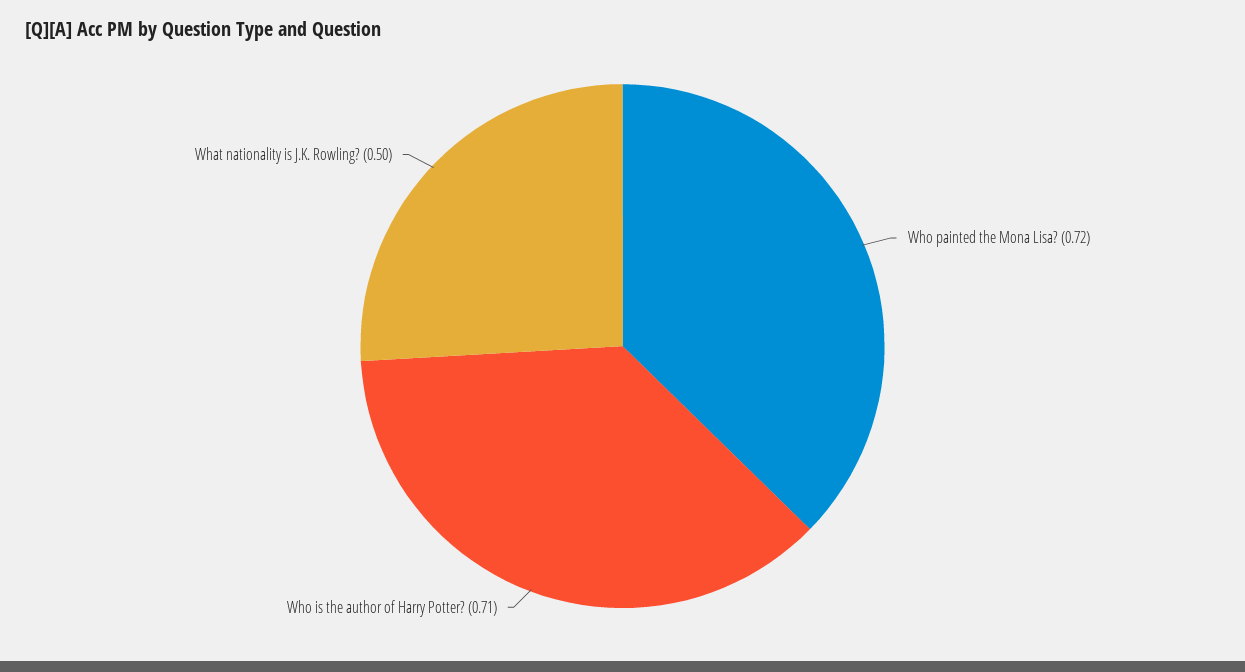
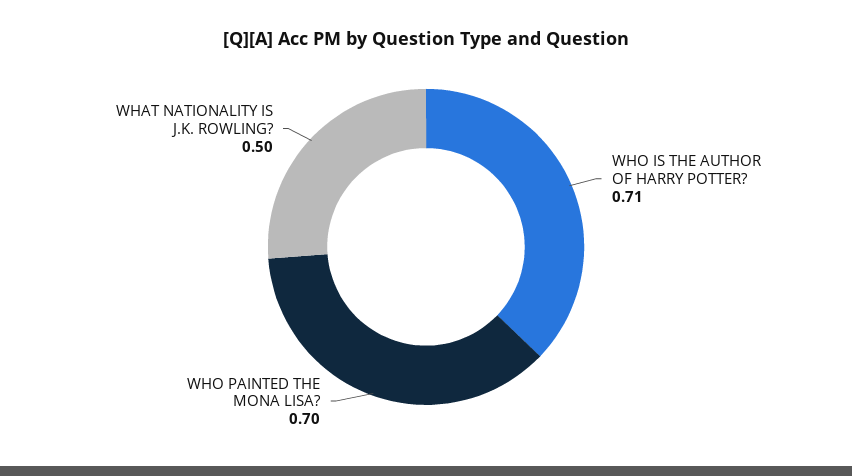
Who painted the Mona Lisa?: 0.72 -> 0.7

